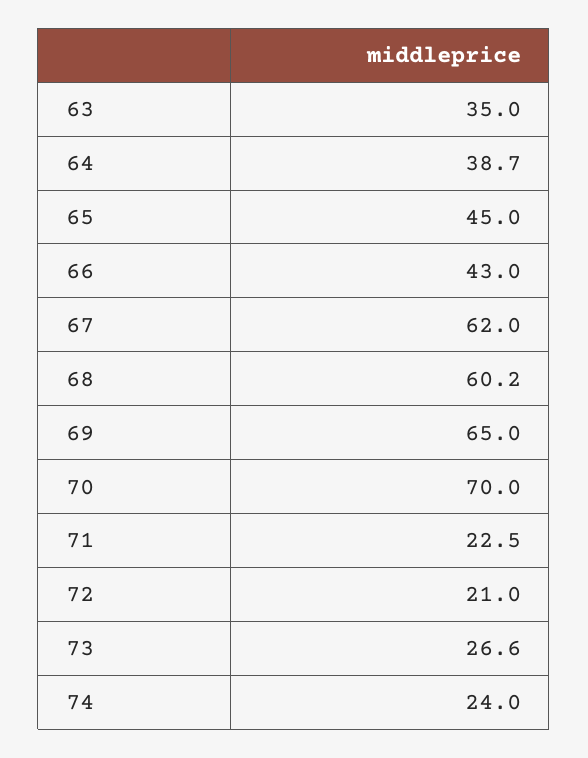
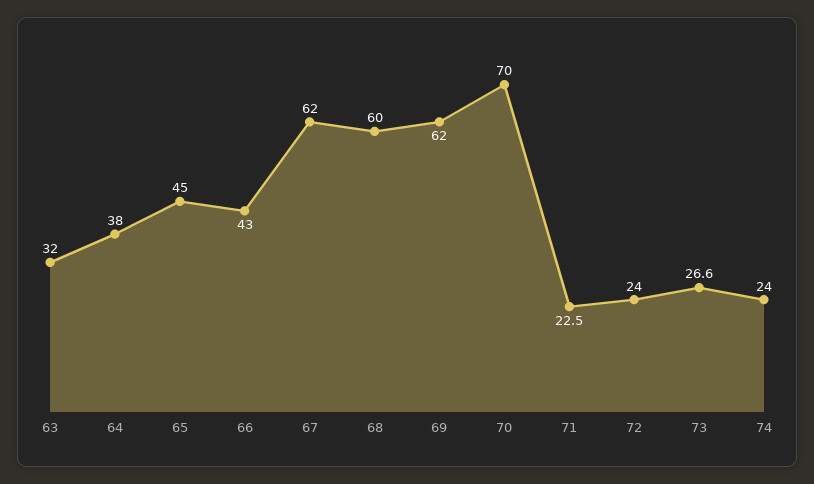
63: 35 -> 32
64: 38.7 -> 38
68: 60.2 -> 60
69: 65 -> 62
72: 21 -> 24

